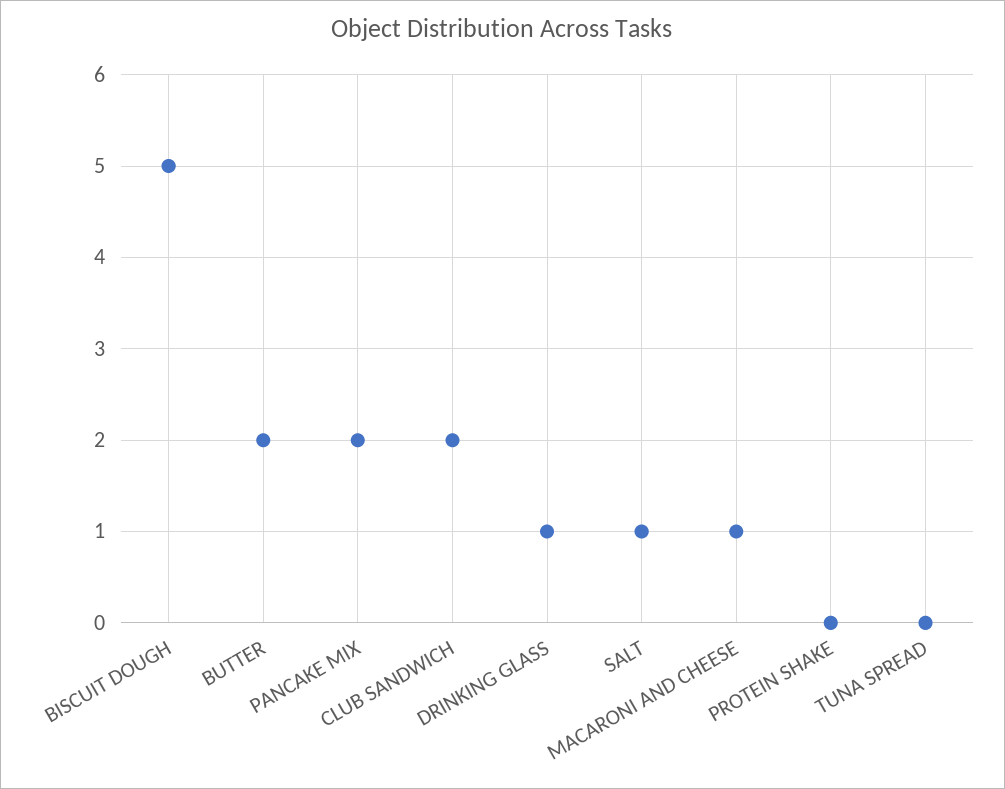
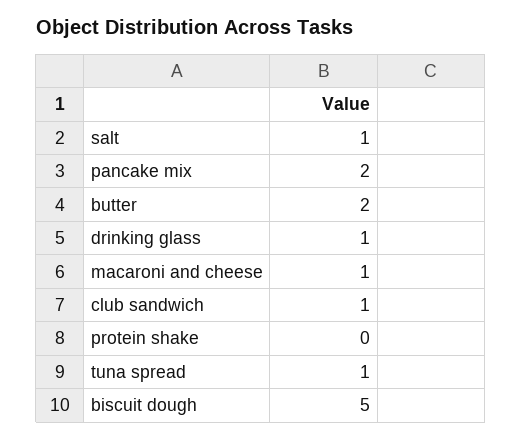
CLUB SANDWICH: 2 -> 1
TUNA SPREAD: 0 -> 1

